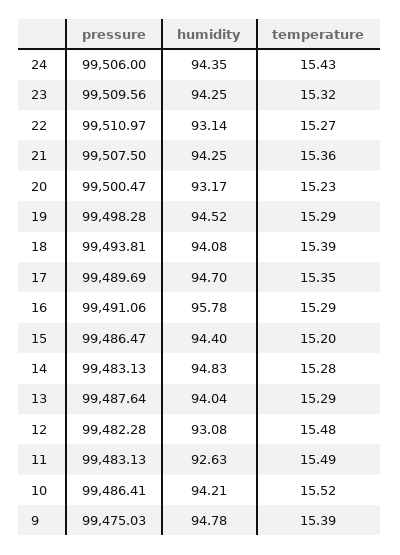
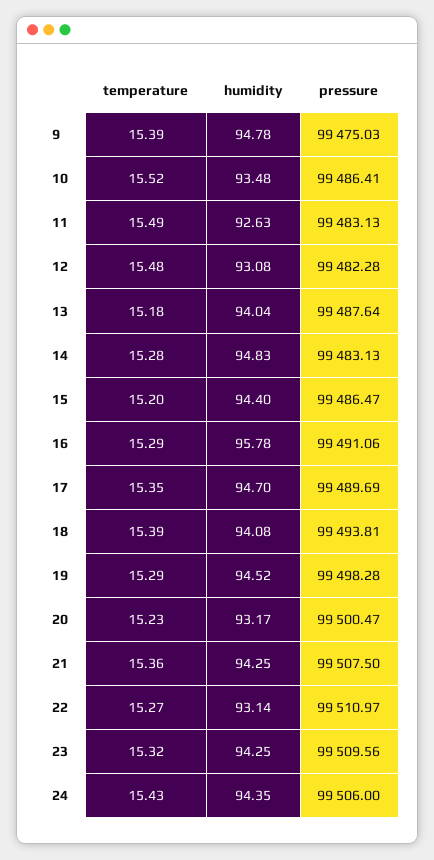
temperature, 13: 15.29 -> 15.18
humidity, 10: 94.21 -> 93.48

